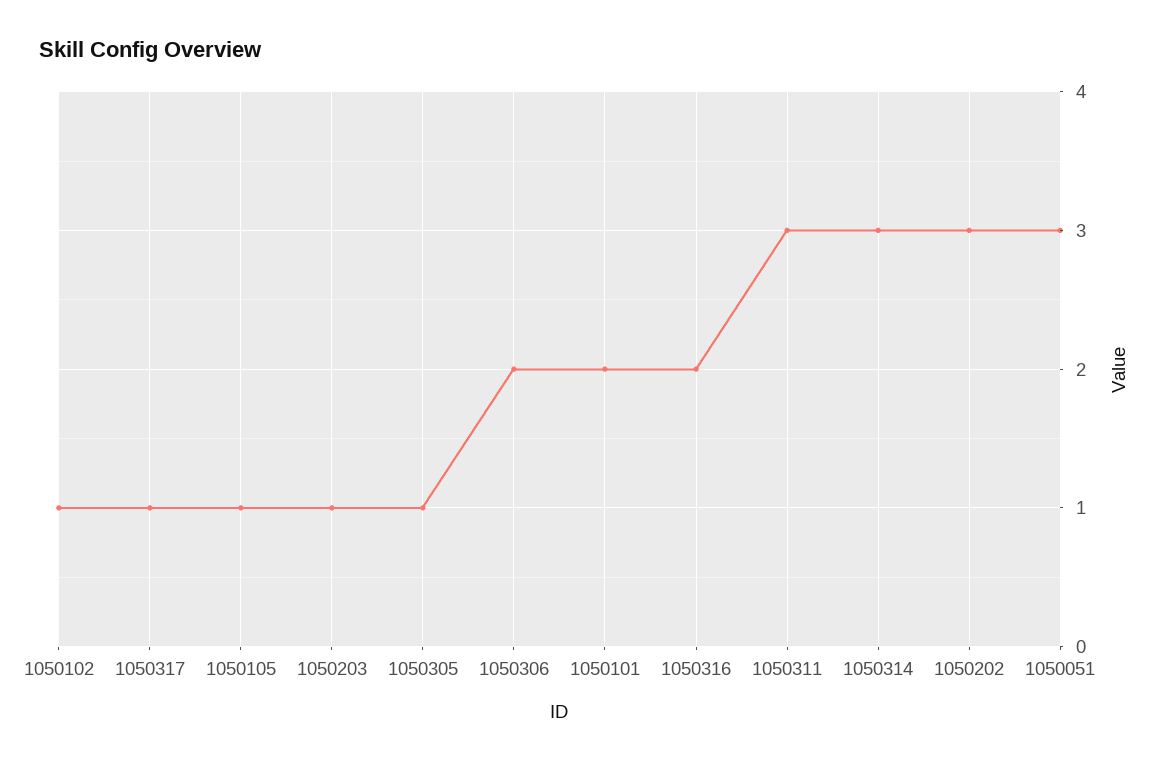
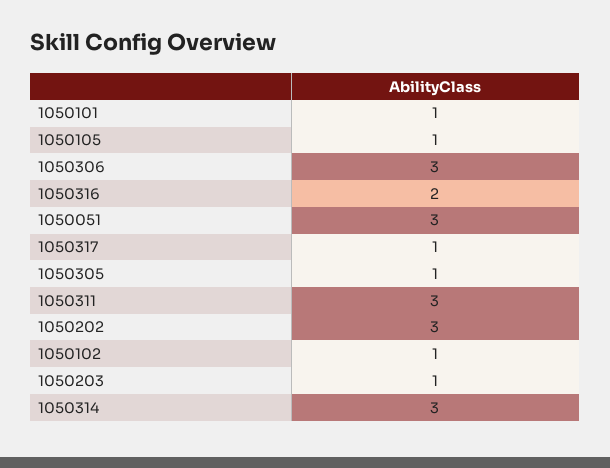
1050306: 2 -> 3
1050101: 2 -> 1

